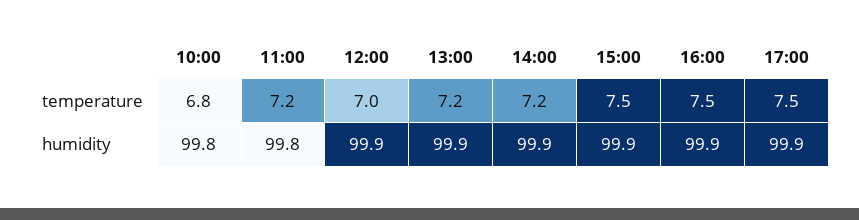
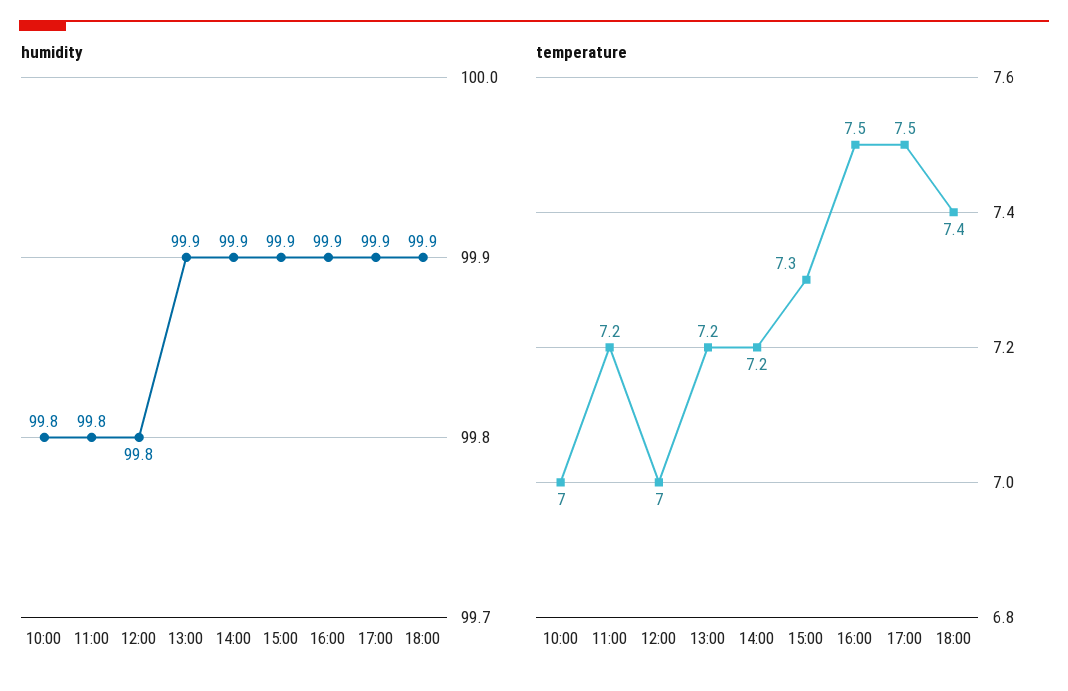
temperature, 10:00: 6.8 -> 7
temperature, 15:00: 7.5 -> 7.3
humidity, 12:00: 99.9 -> 99.8
humidity, 18:00: none -> 99.9
temperature, 18:00: none -> 7.4

